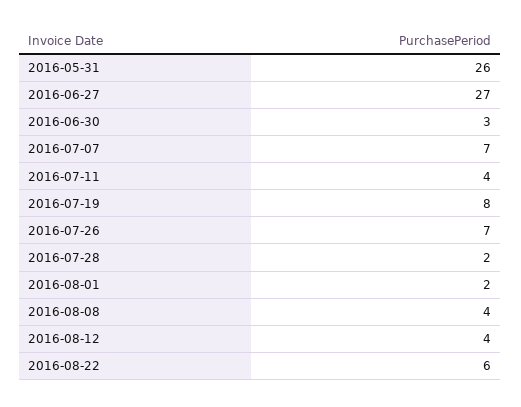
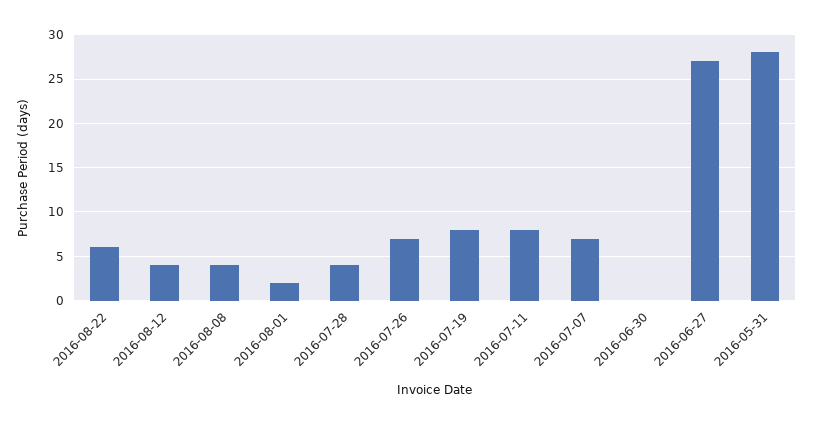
2016-05-31: 26 -> 28
2016-06-30: 3 -> 0
2016-07-11: 4 -> 8
2016-07-28: 2 -> 4

